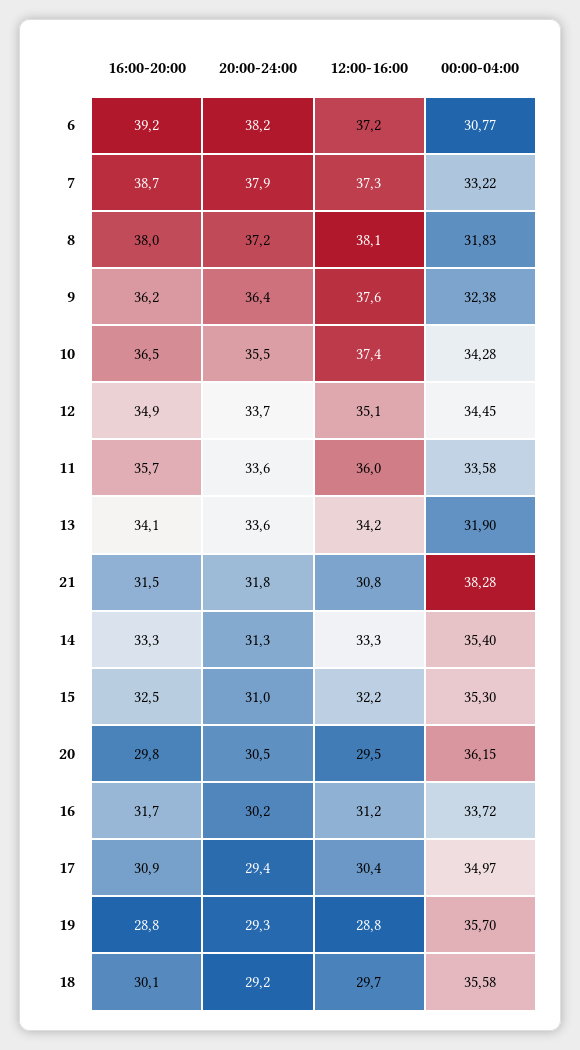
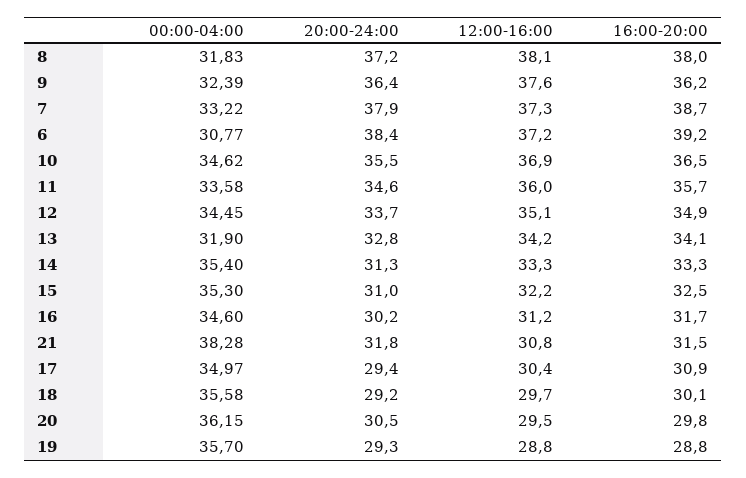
20:00-24:00, 6: 38.2 -> 38.4
00:00-04:00, 9: 32.38 -> 32.39
12:00-16:00, 10: 37.4 -> 36.9
00:00-04:00, 10: 34.28 -> 34.62
20:00-24:00, 11: 33.6 -> 34.6
20:00-24:00, 13: 33.6 -> 32.8
00:00-04:00, 16: 33.72 -> 34.6

